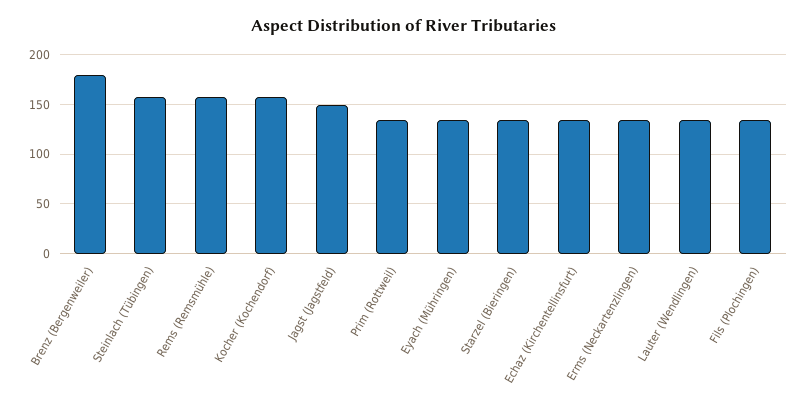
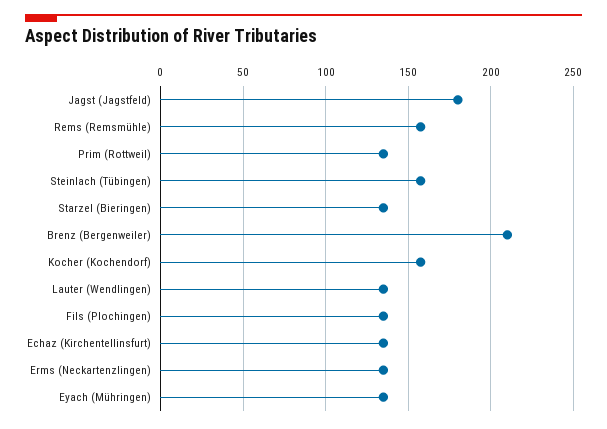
Brenz (Bergenweiler): 180 -> 210
Jagst (Jagstfeld): 150 -> 180

